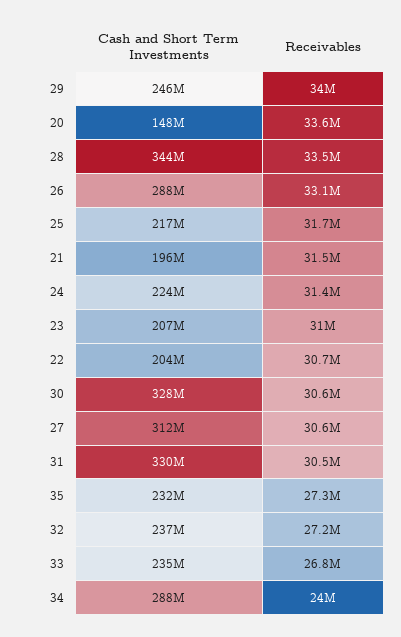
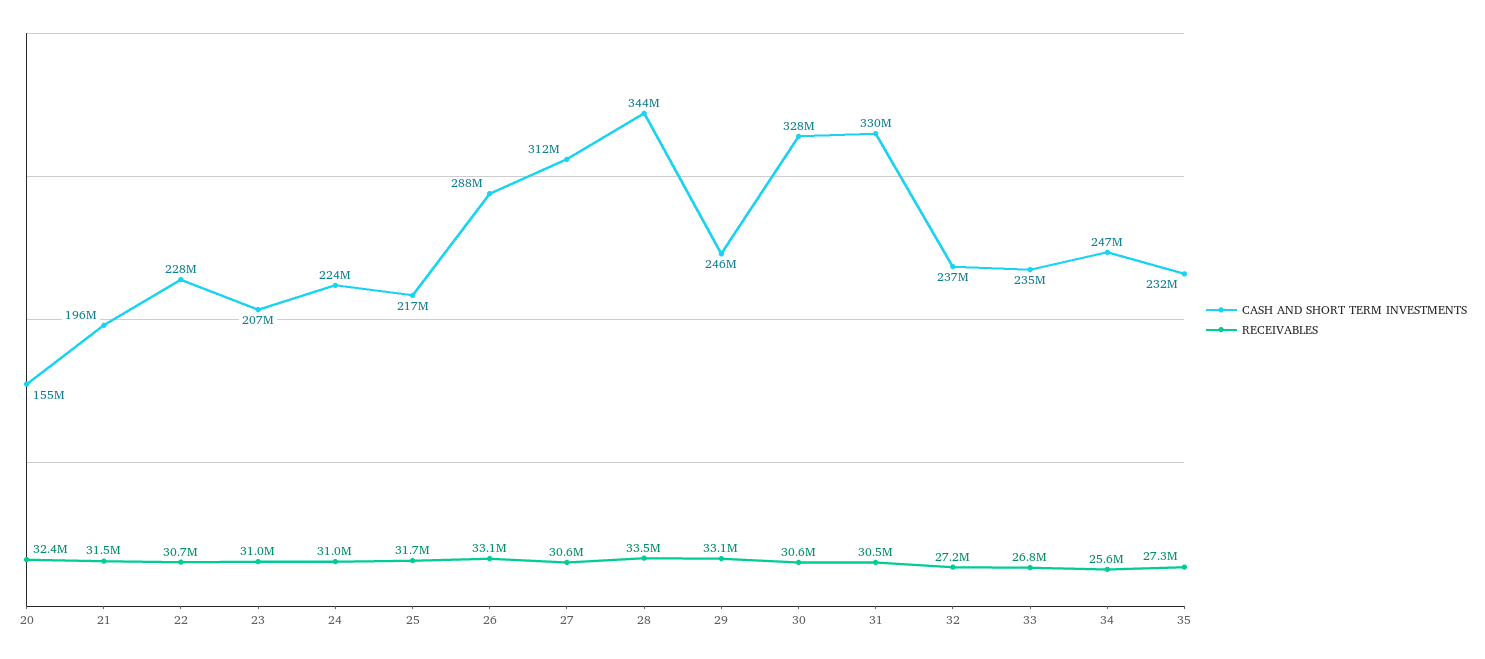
Receivables, 29: 34000000 -> 33100000
Cash and Short Term Investments, 20: 148000000 -> 155000000
Receivables, 20: 33600000 -> 32400000
Receivables, 24: 31400000 -> 31000000
Cash and Short Term Investments, 22: 204000000 -> 228000000
Cash and Short Term Investments, 34: 288000000 -> 247000000
Receivables, 34: 24000000 -> 25600000

